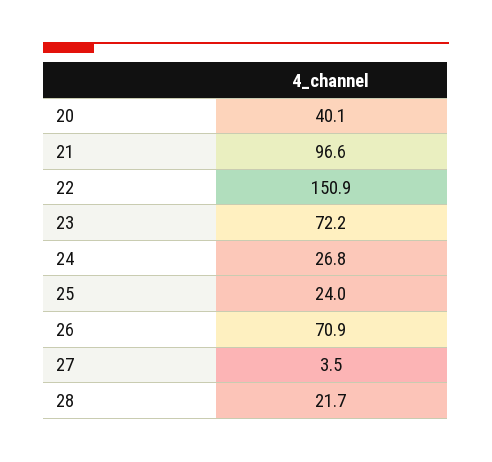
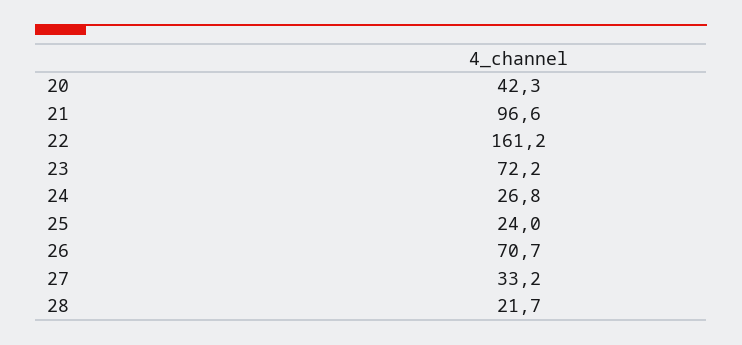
20: 40.1 -> 42.3
22: 150.9 -> 161.2
26: 70.9 -> 70.7
27: 3.5 -> 33.2

